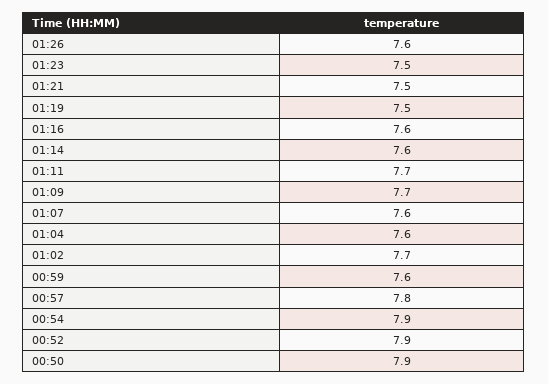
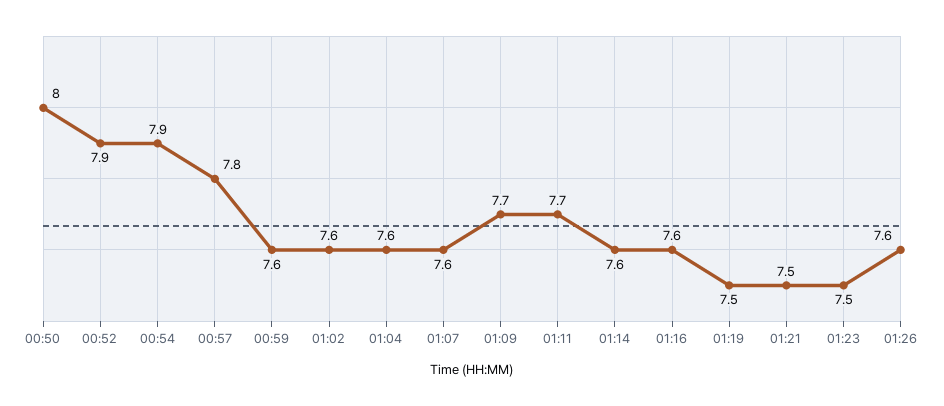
01:02: 7.7 -> 7.6
00:50: 7.9 -> 8

